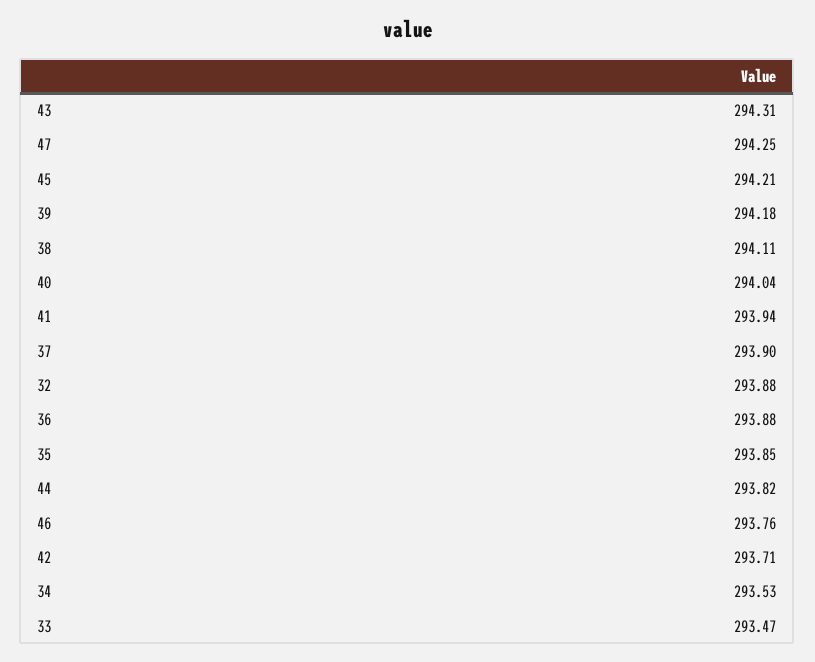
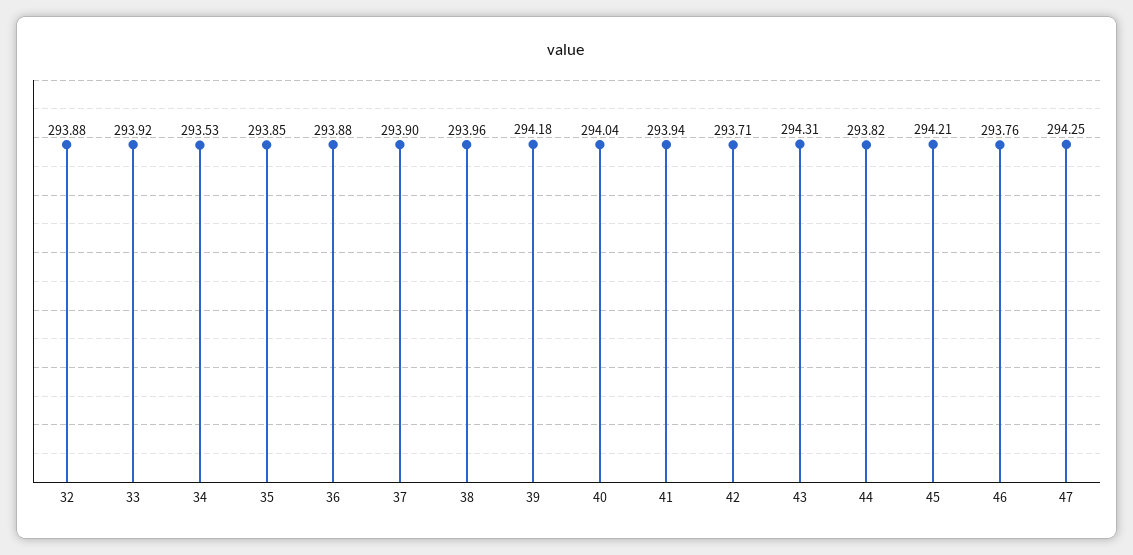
38: 294.11 -> 293.96
33: 293.47 -> 293.92

